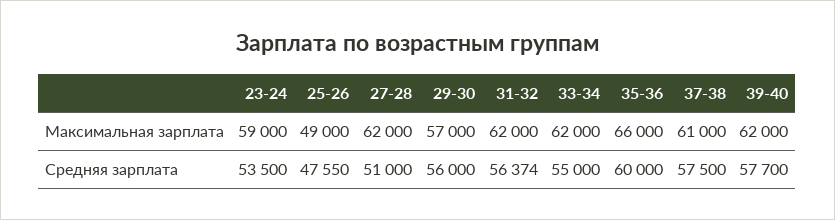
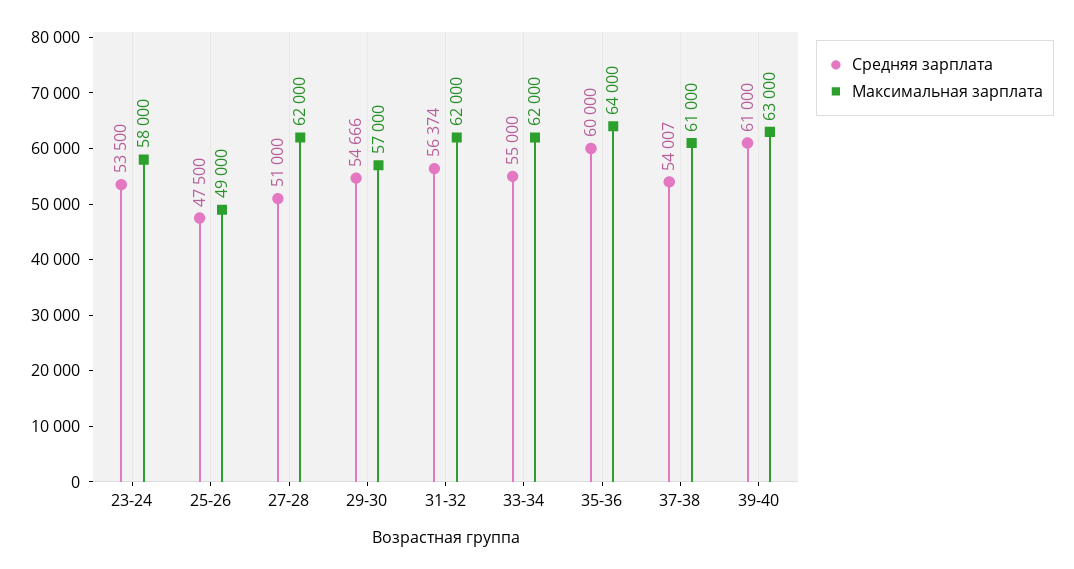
Максимальная зарплата, 23-24: 59000 -> 58000
Максимальная зарплата, 35-36: 66000 -> 64000
Максимальная зарплата, 39-40: 62000 -> 63000
Средняя зарплата, 25-26: 47550 -> 47500
Средняя зарплата, 29-30: 56000 -> 54666
Средняя зарплата, 37-38: 57500 -> 54007
Средняя зарплата, 39-40: 57700 -> 61000

